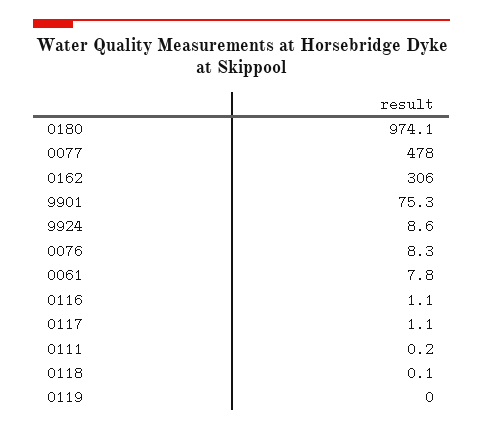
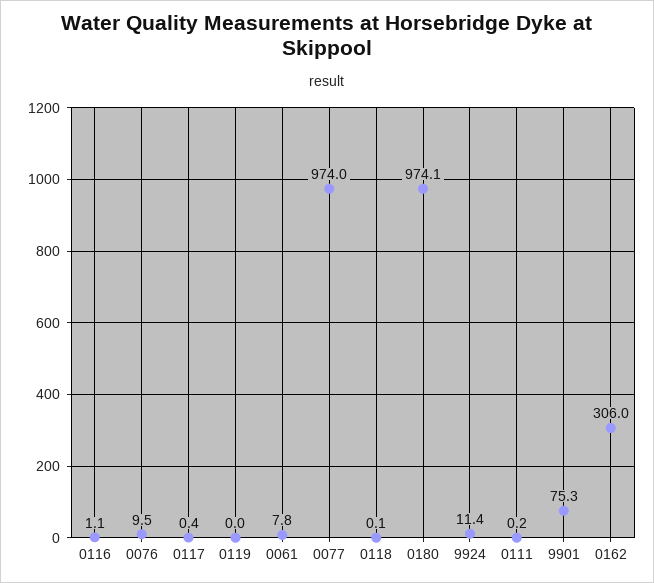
0077: 478 -> 974
9924: 8.6 -> 11.4
0076: 8.3 -> 9.5
0117: 1.1 -> 0.4

